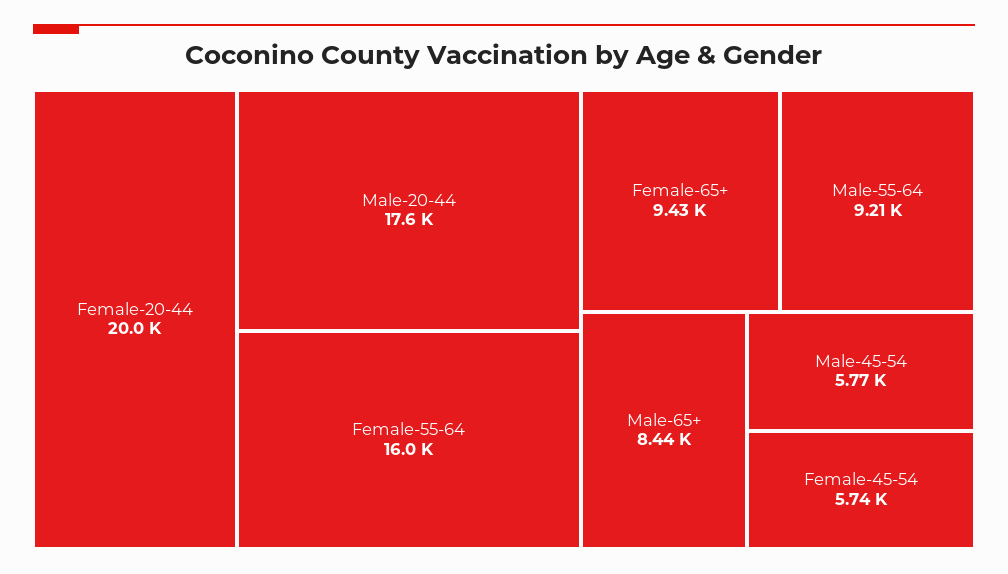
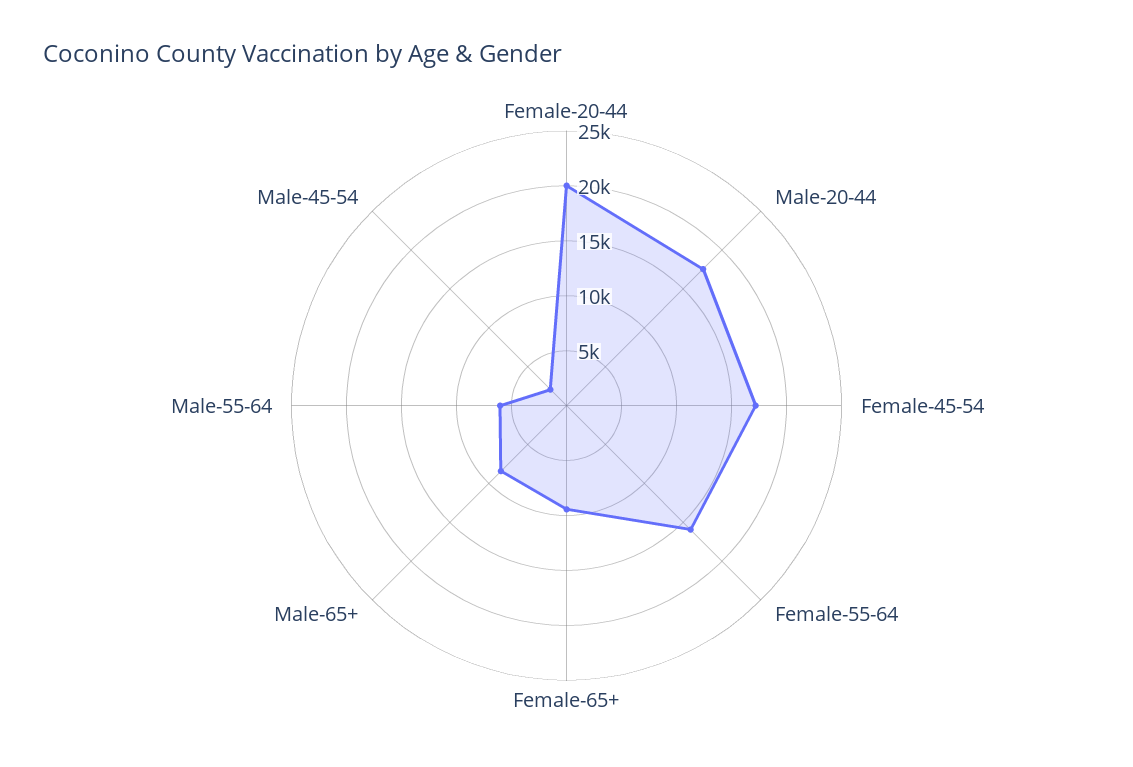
Male-55-64: 9210 -> 6000
Male-45-54: 5770 -> 2000
Female-45-54: 5740 -> 17000

